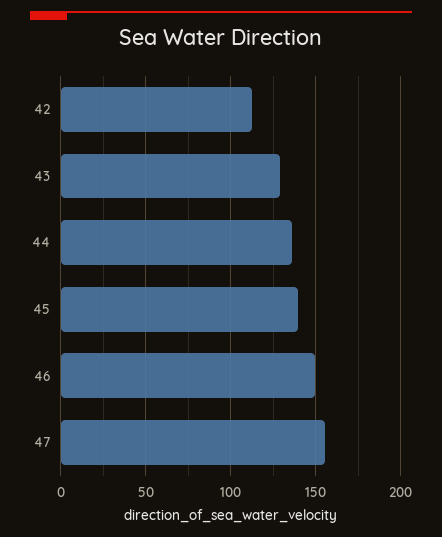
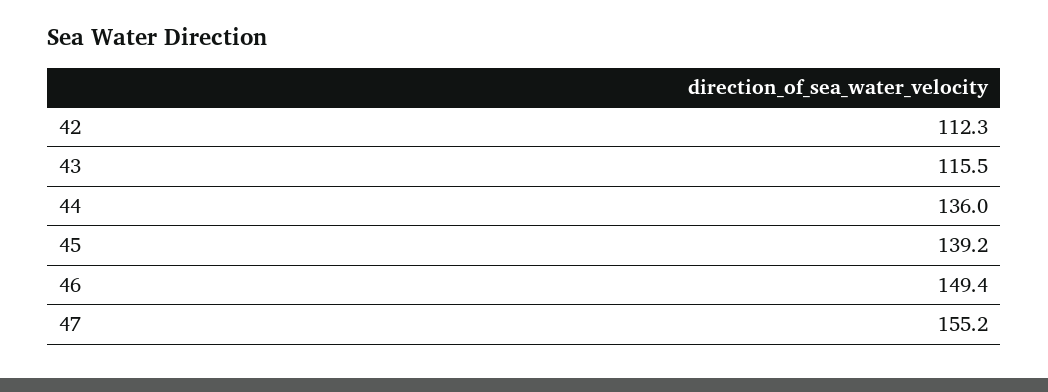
43: 130 -> 115.5

